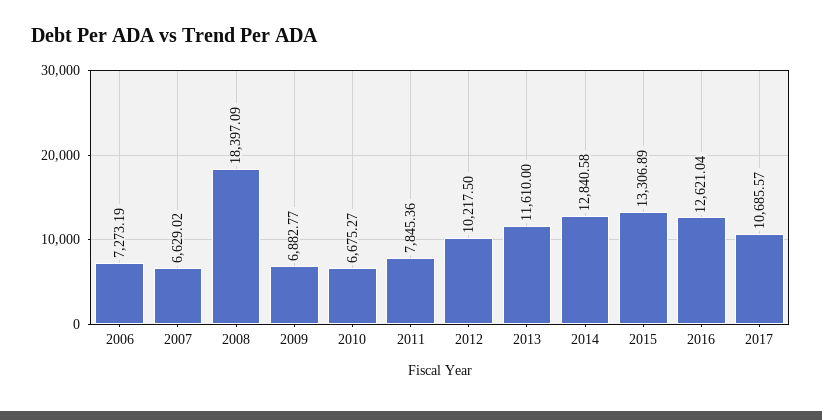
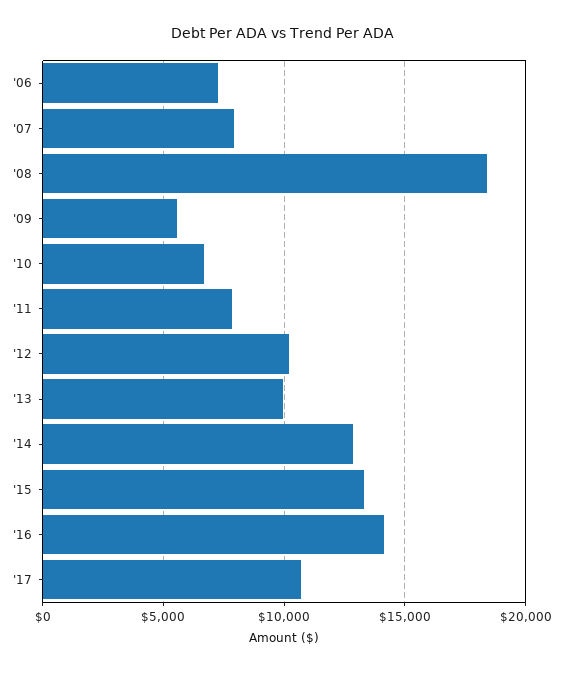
2007: 6629.02 -> 8000
2009: 6882.77 -> 5500
2013: 11610 -> 10000
2016: 12621.04 -> 14000

